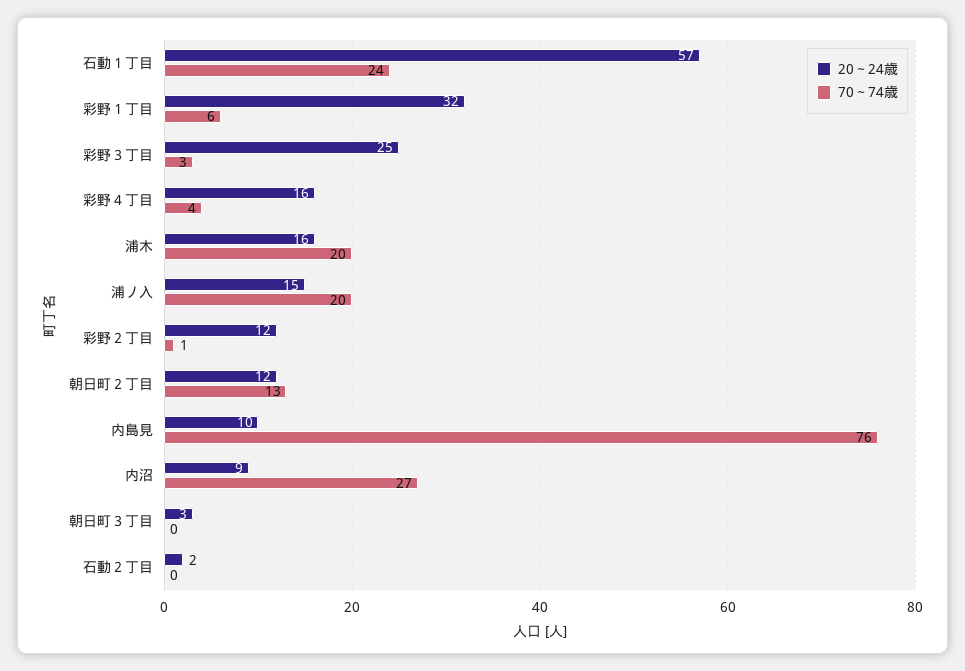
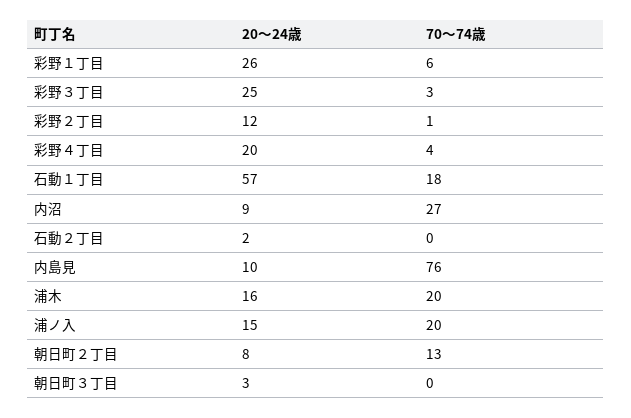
70～74歳, 石動１丁目: 24 -> 18
20～24歳, 彩野１丁目: 32 -> 26
20～24歳, 彩野４丁目: 16 -> 20
20～24歳, 朝日町２丁目: 12 -> 8

